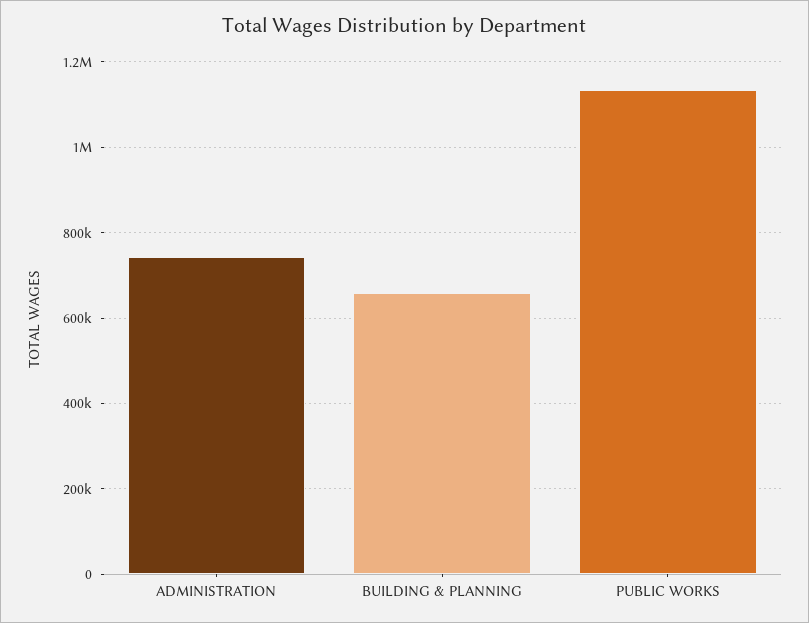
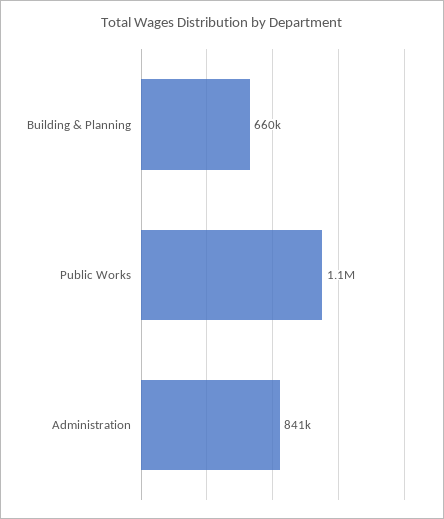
ADMINISTRATION: 740000 -> 841000

